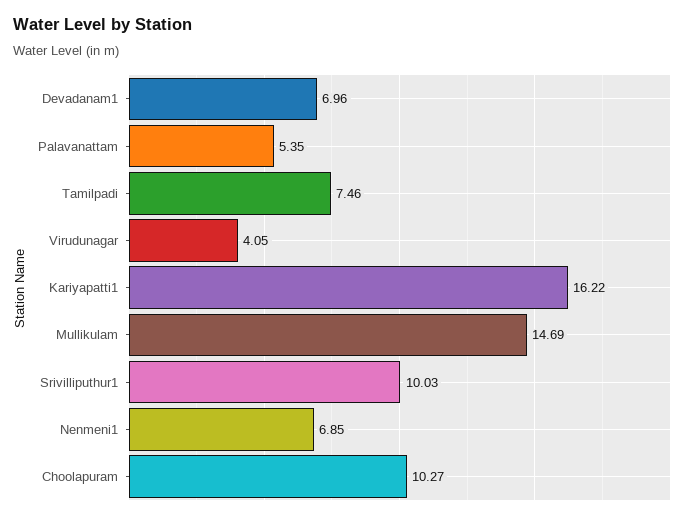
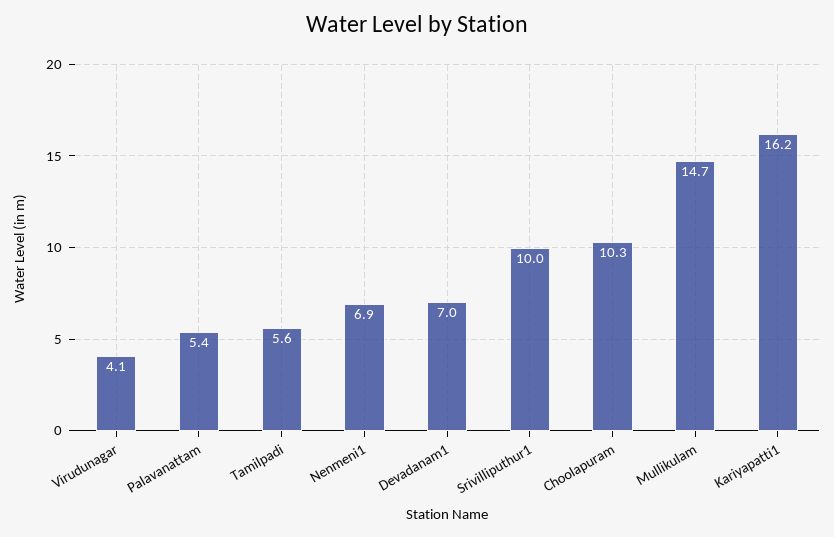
Tamilpadi: 7.46 -> 5.6

